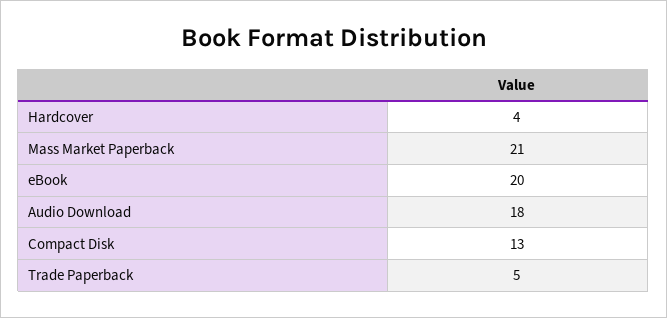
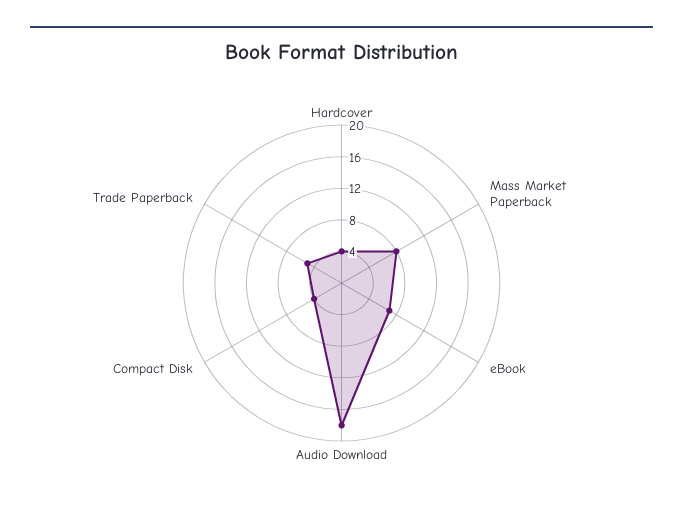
Mass Market Paperback: 21 -> 8
eBook: 20 -> 8
Compact Disk: 13 -> 4

